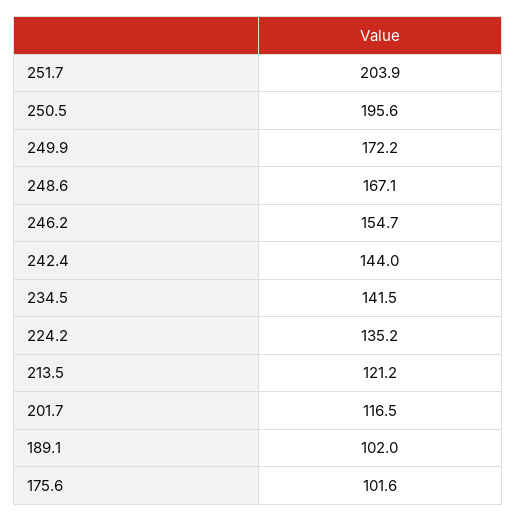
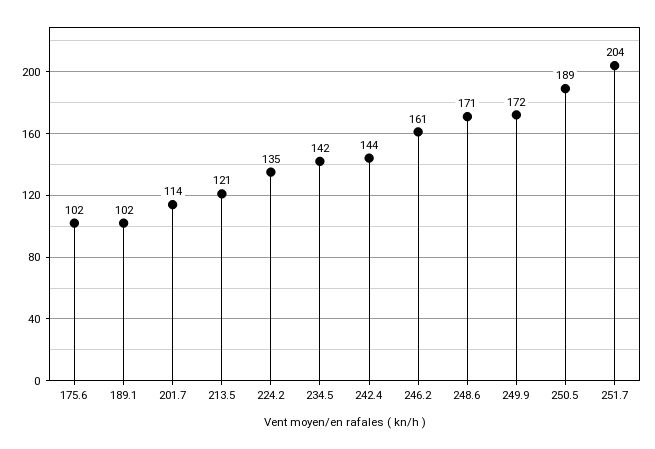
250.5: 195.6 -> 189
248.6: 167.1 -> 171
246.2: 154.7 -> 161
201.7: 116.5 -> 114

